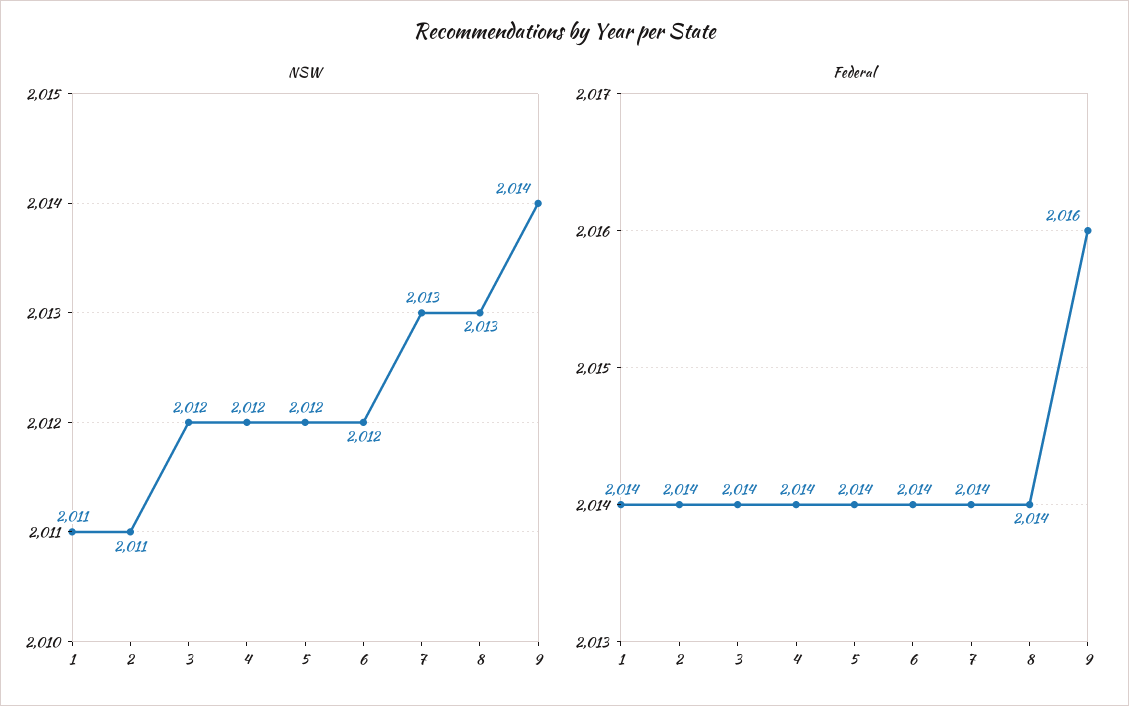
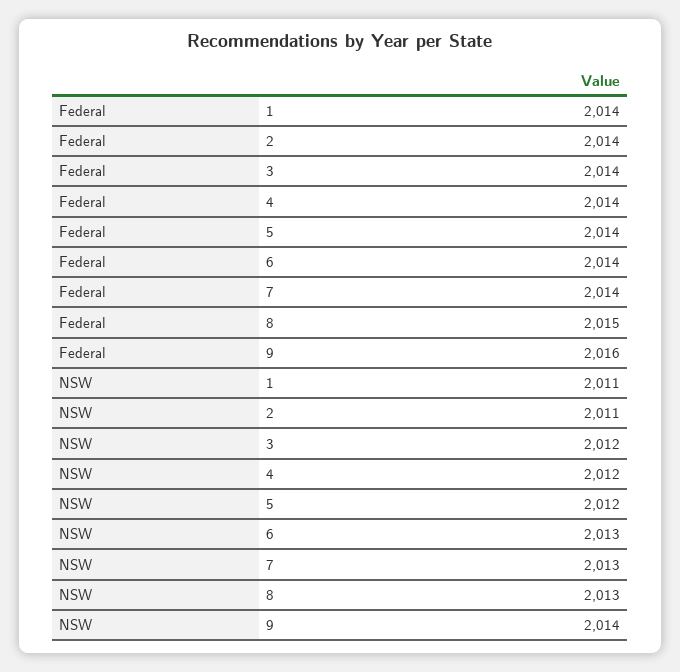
NSW, 6: 2012 -> 2013
Federal, 8: 2014 -> 2015

